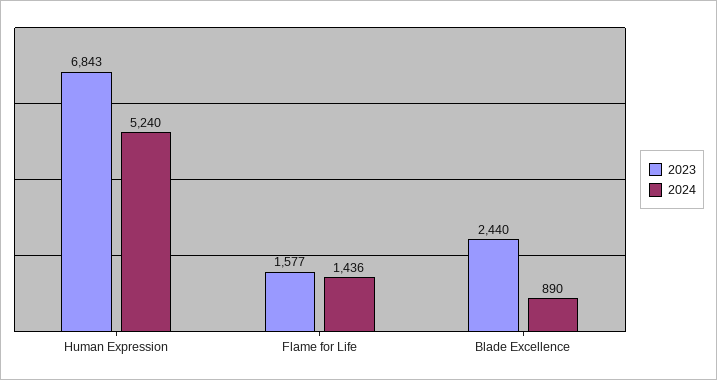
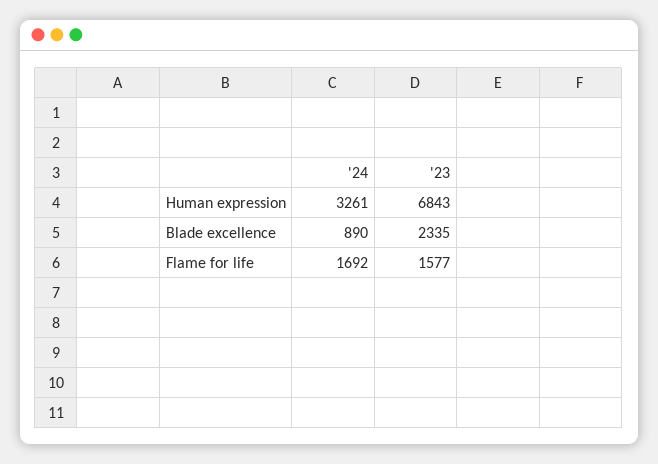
2024, Human Expression: 5240 -> 3261
2024, Flame for Life: 1436 -> 1692
2023, Blade Excellence: 2440 -> 2335

